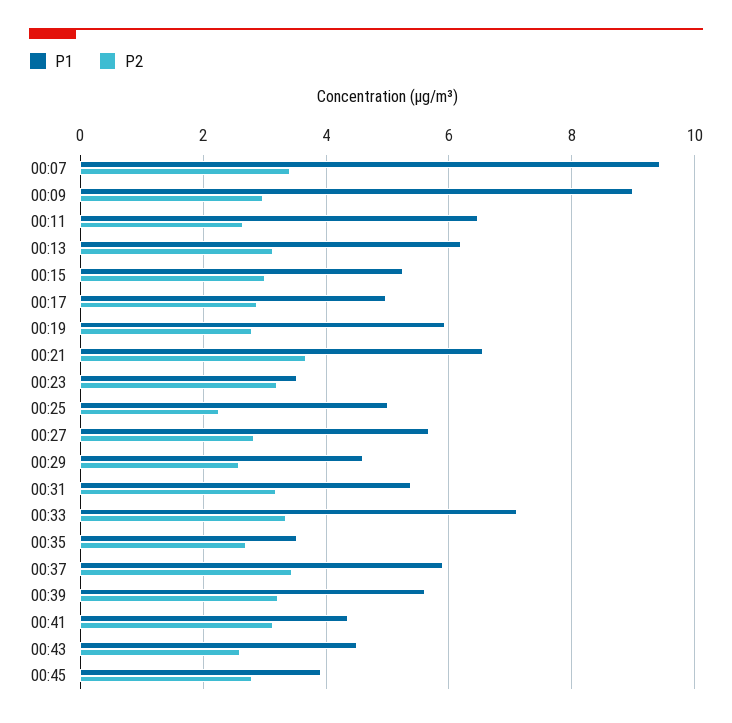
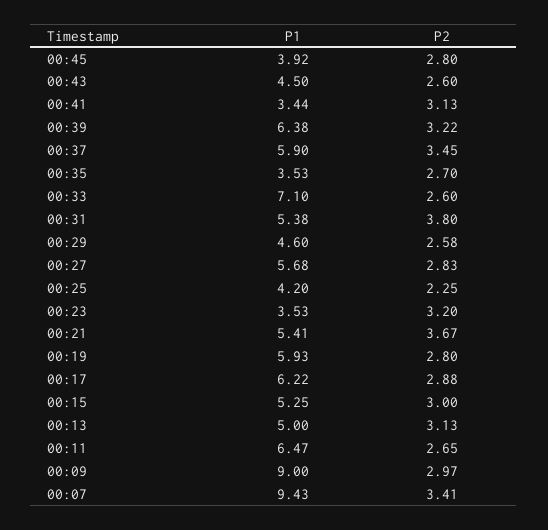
P1, 00:13: 6.2 -> 5
P1, 00:17: 5 -> 6.22
P1, 00:21: 6.6 -> 5.41
P1, 00:25: 5 -> 4.2
P2, 00:31: 3.2 -> 3.8
P2, 00:33: 3.4 -> 2.6
P1, 00:39: 5.6 -> 6.38
P1, 00:41: 4.4 -> 3.44

